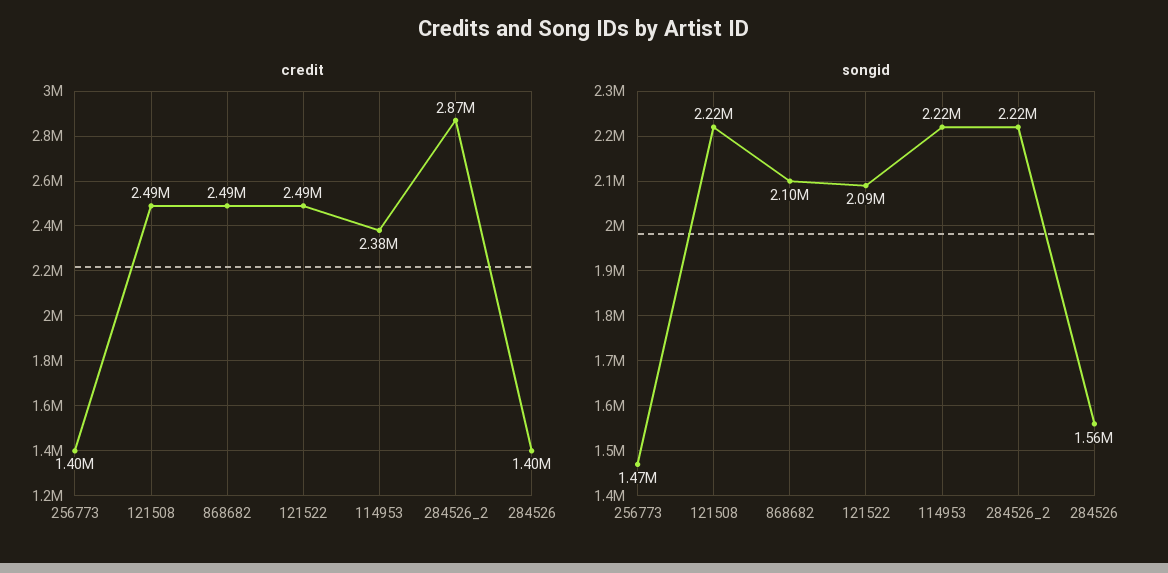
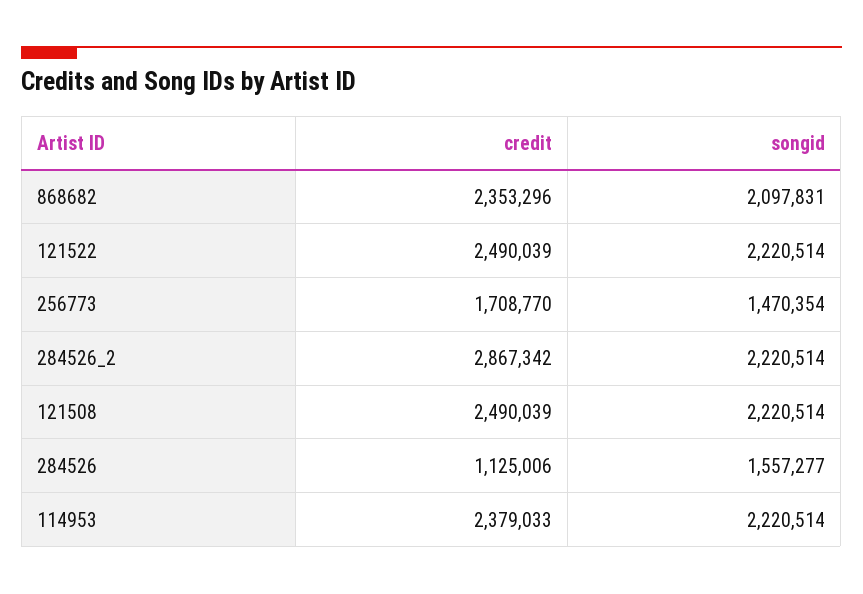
credit, 256773: 1400000 -> 1708770
credit, 868682: 2490000 -> 2353296
credit, 284526: 1400000 -> 1125006
songid, 121522: 2090000 -> 2220514

